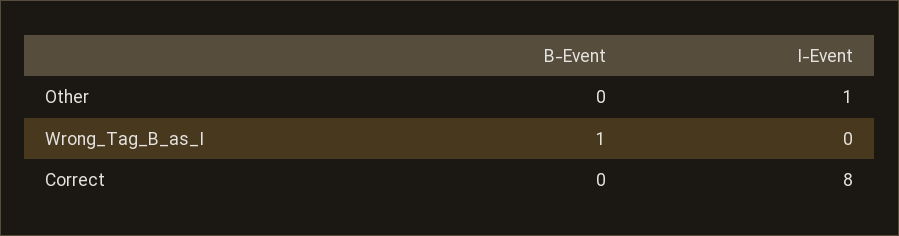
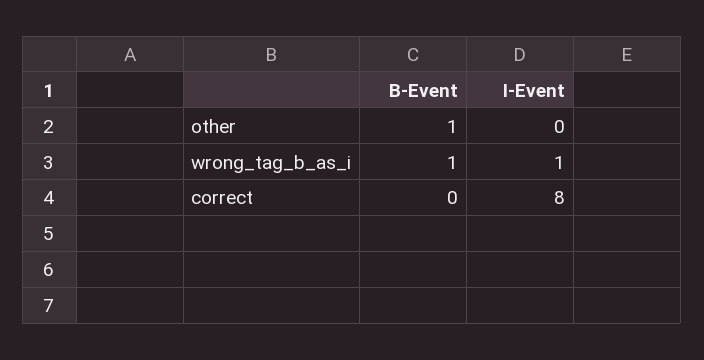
B-Event, Other: 0 -> 1
I-Event, Other: 1 -> 0
I-Event, Wrong_Tag_B_as_I: 0 -> 1

